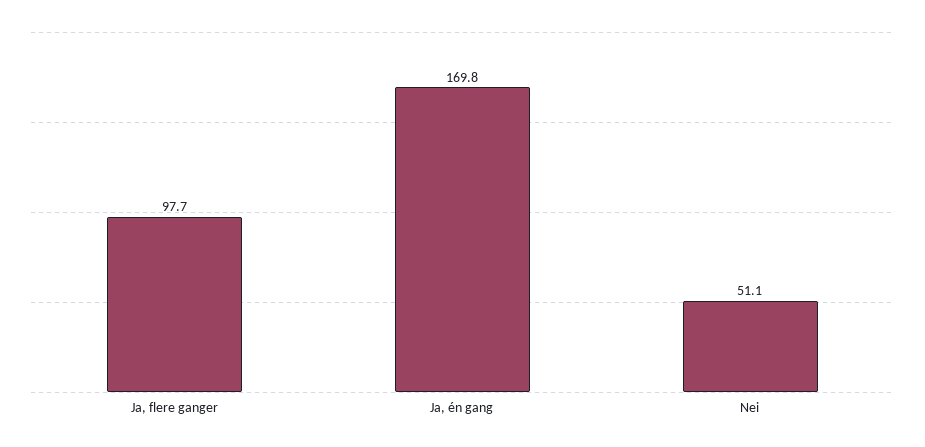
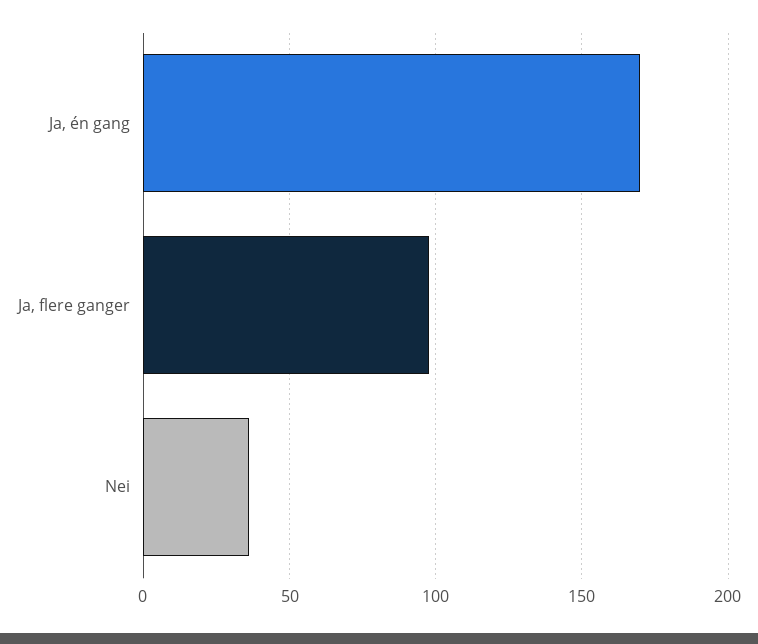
Nei: 51.1 -> 35

